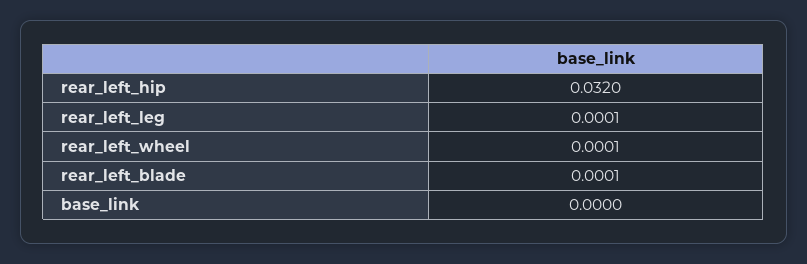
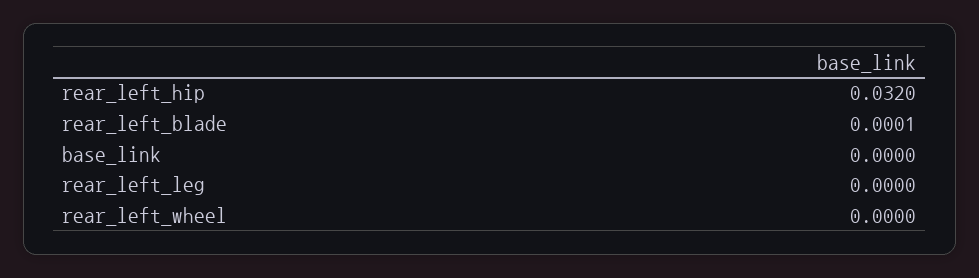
rear_left_leg: 0.0001 -> 0
rear_left_wheel: 0.0001 -> 0

